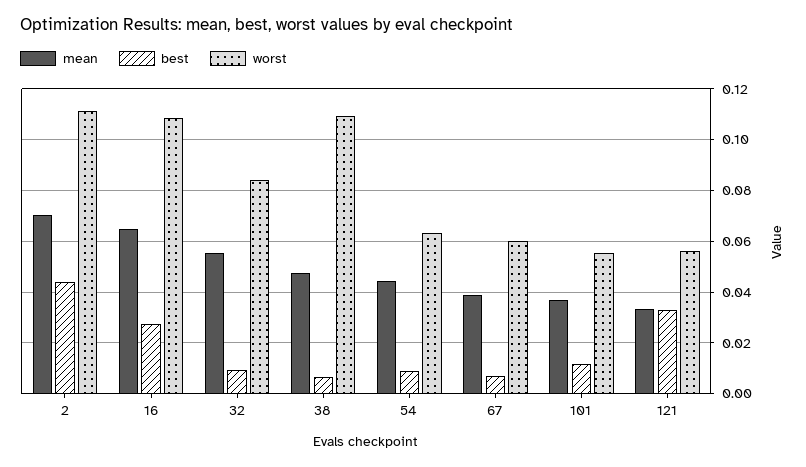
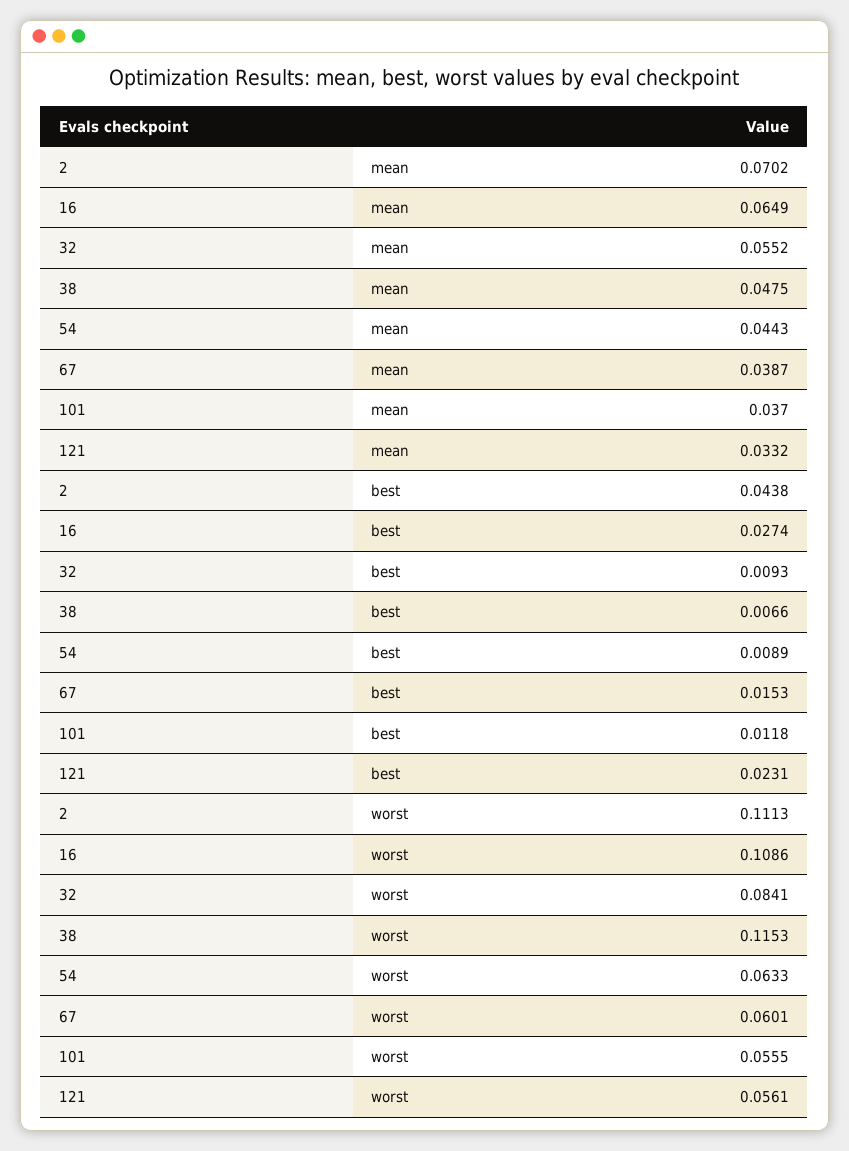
worst, 38: 0.11 -> 0.1153
best, 67: 0.0075 -> 0.0153
best, 121: 0.0325 -> 0.0231

